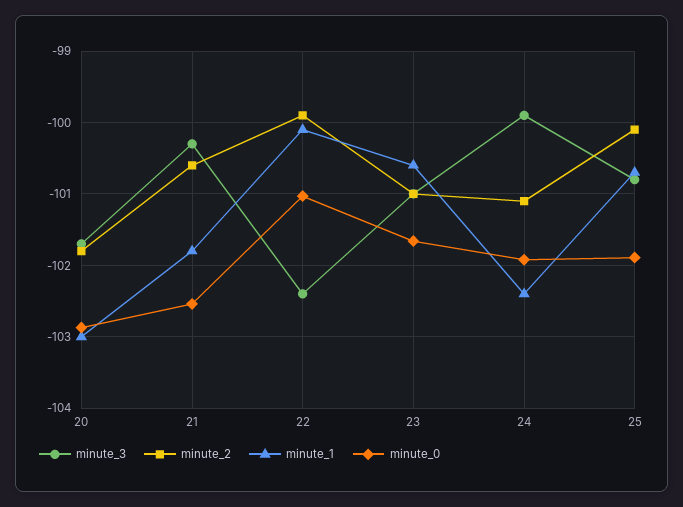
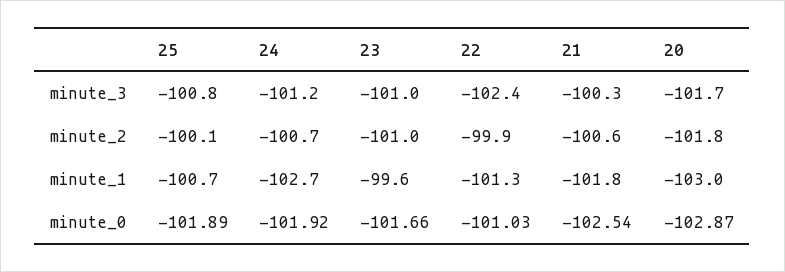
minute_1, 22: -100.1 -> -101.3
minute_1, 23: -100.6 -> -99.6
minute_3, 24: -99.9 -> -101.2
minute_2, 24: -101.1 -> -100.7
minute_1, 24: -102.4 -> -102.7

